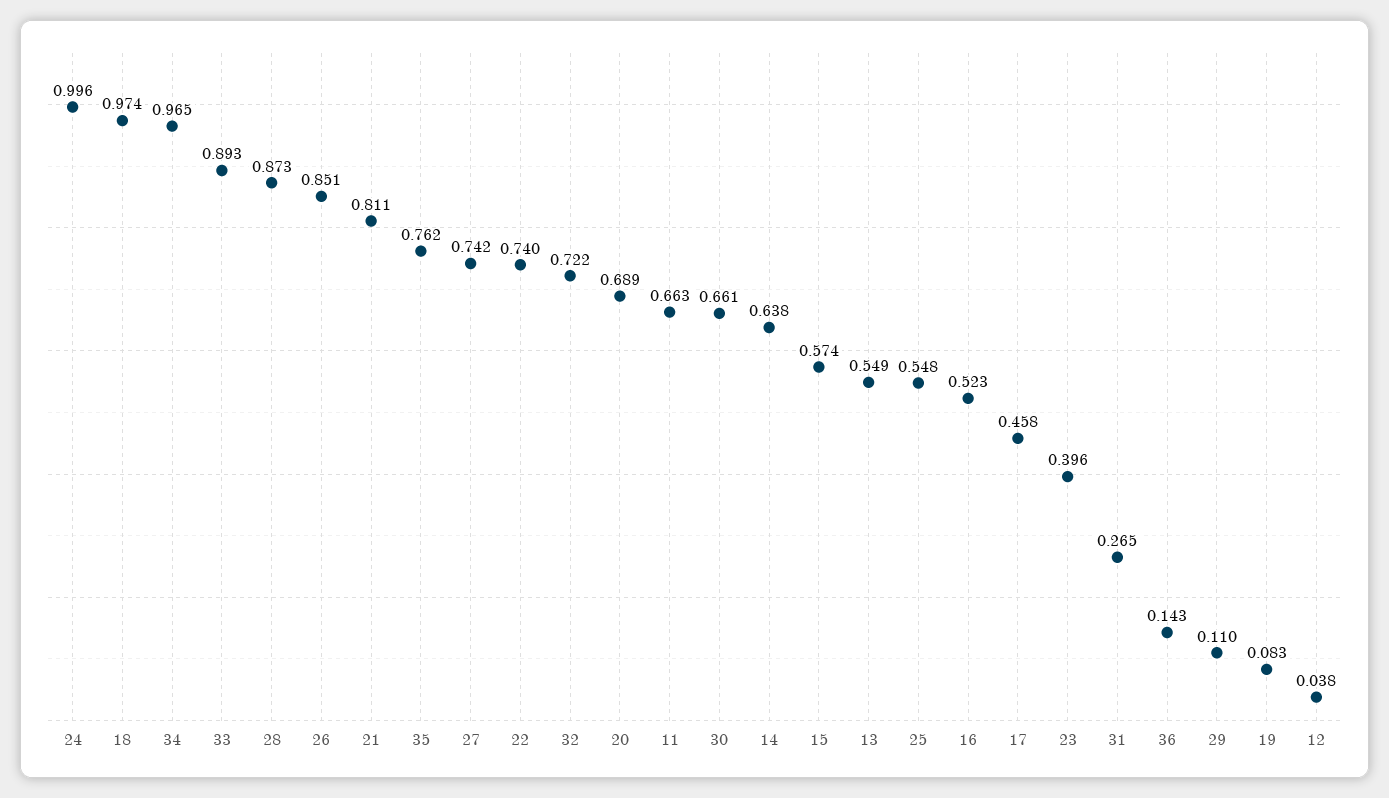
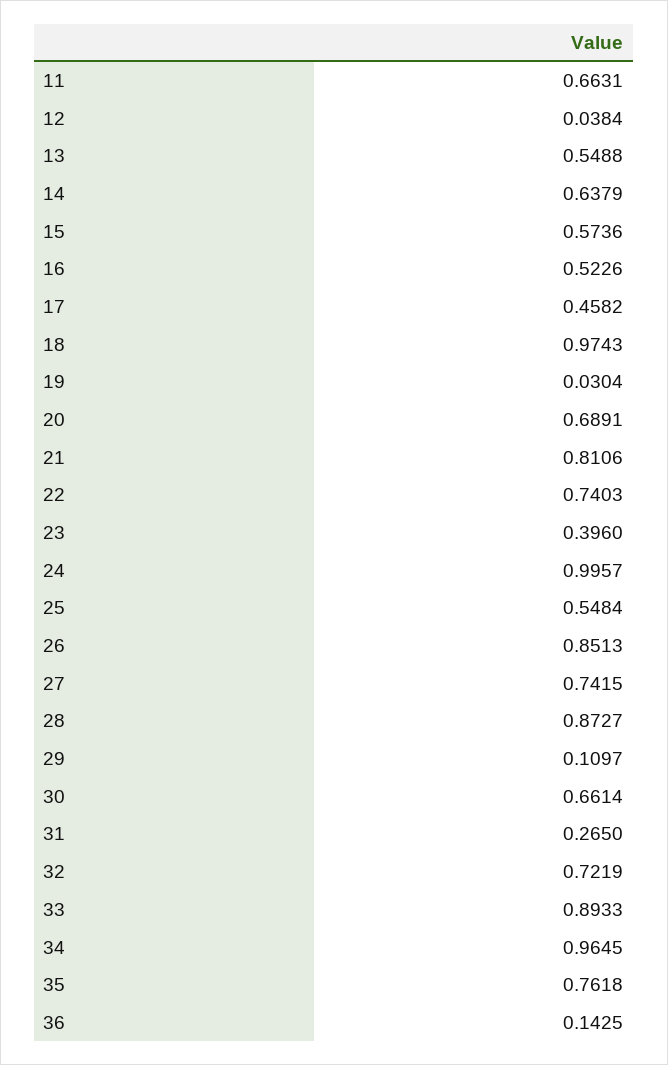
19: 0.083 -> 0.0304

